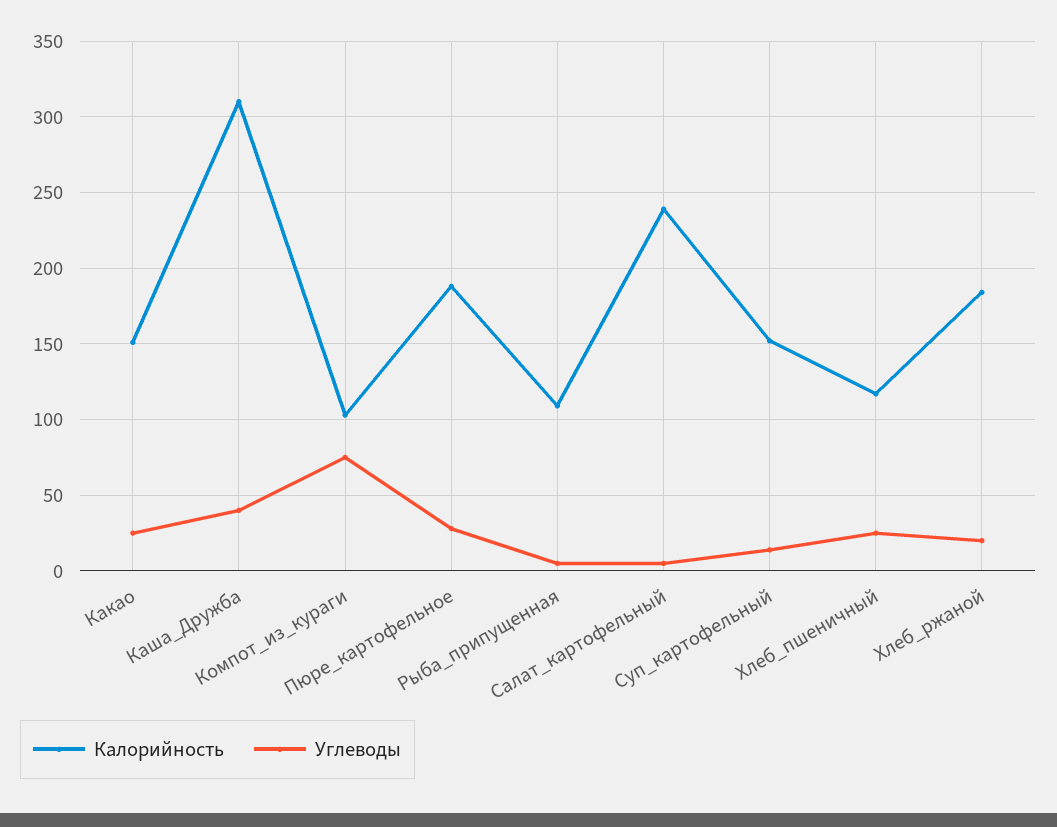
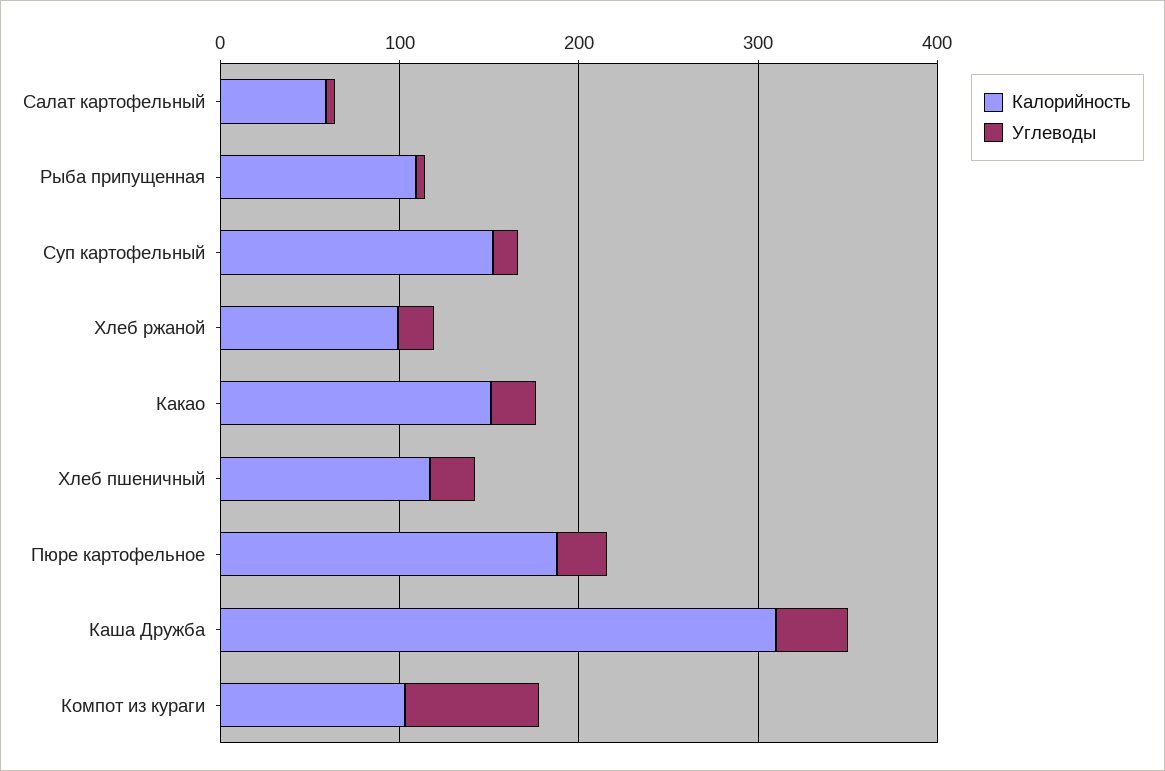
Калорийность, Салат_картофельный: 240 -> 60
Калорийность, Хлеб_ржаной: 185 -> 100

